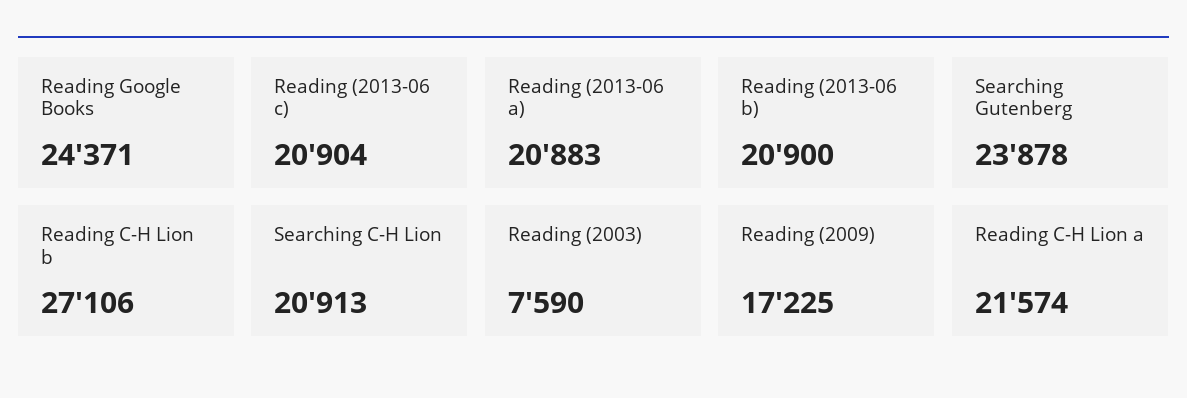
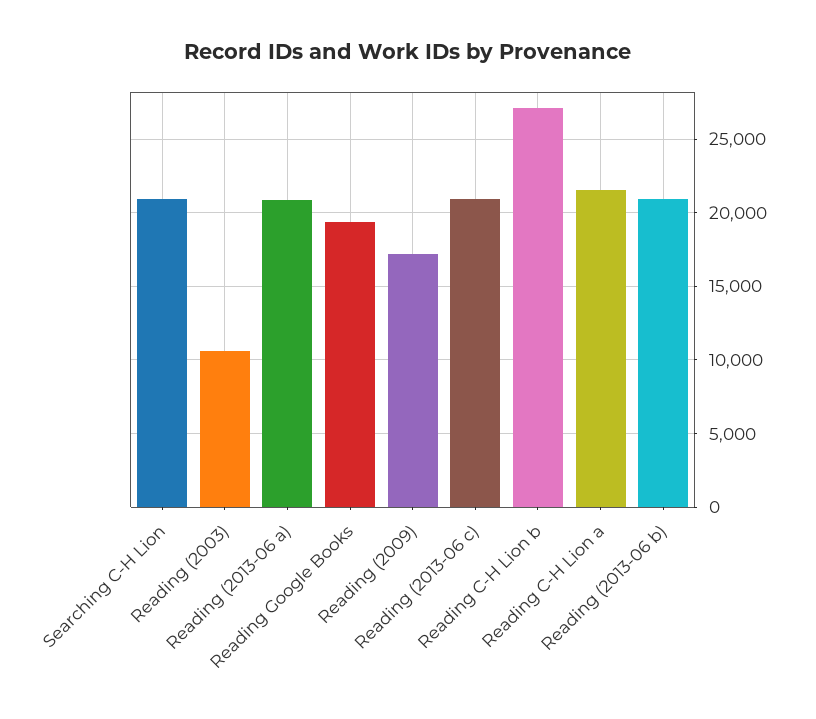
Reading Google Books: 24371 -> 19500
Searching Gutenberg: 23878 -> none
Reading (2003): 7590 -> 10500

